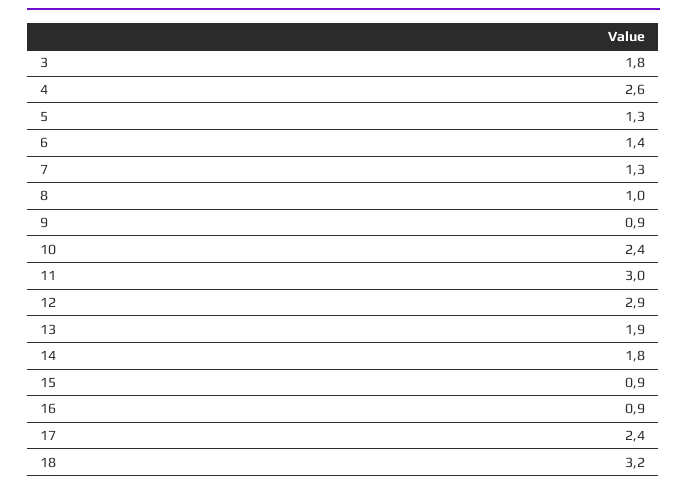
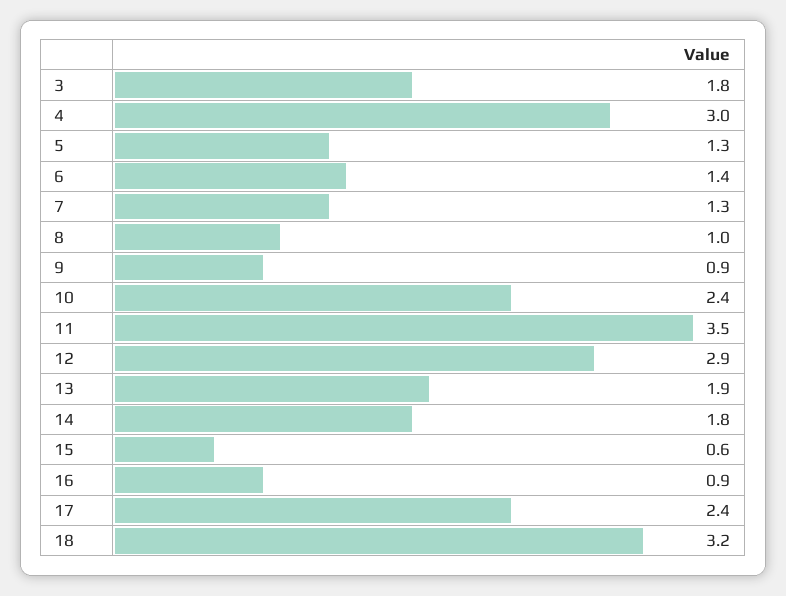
4: 2.6 -> 3
11: 3 -> 3.5
15: 0.9 -> 0.6

